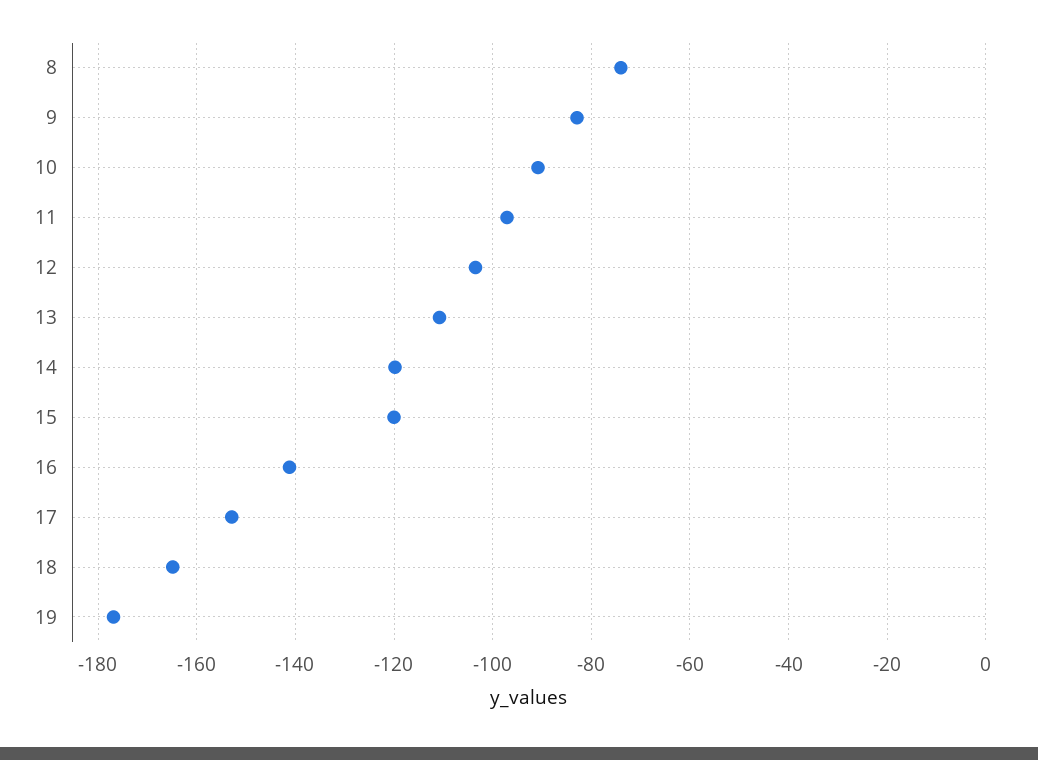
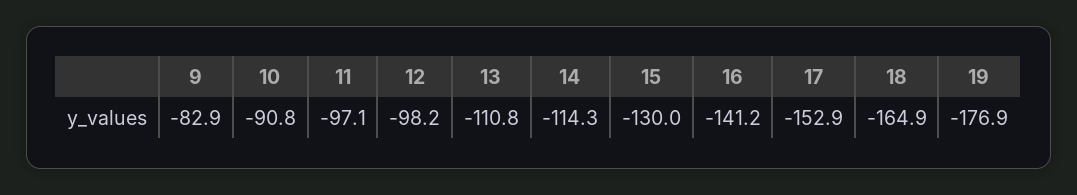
8: -74 -> none
12: -104 -> -98.2
14: -120 -> -114.3
15: -120 -> -130

